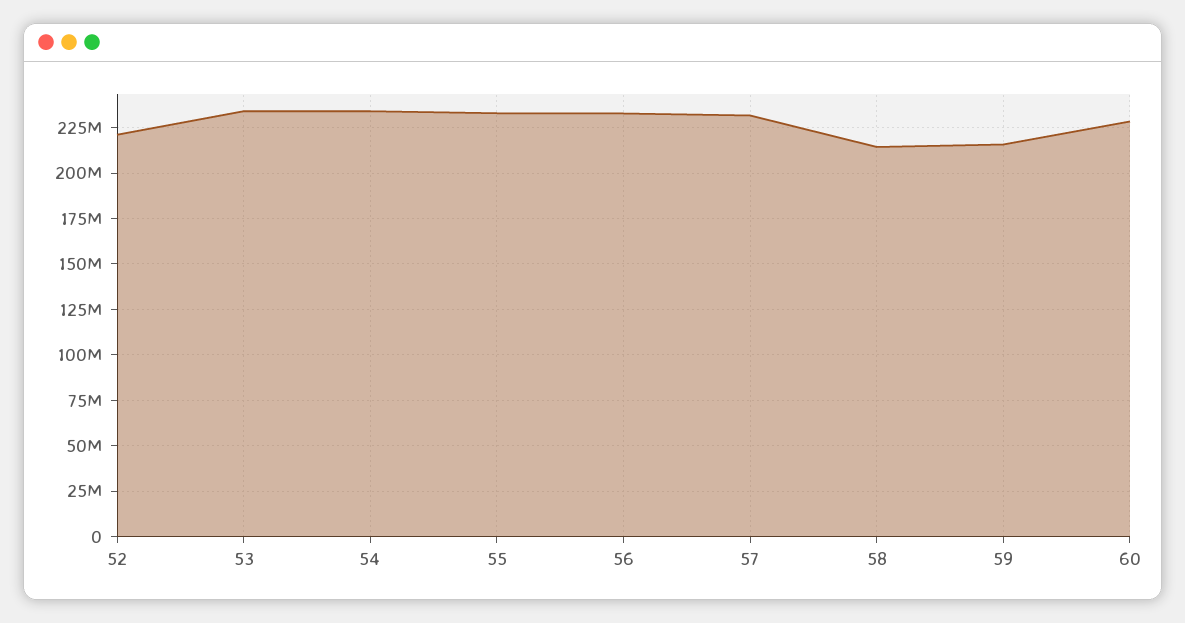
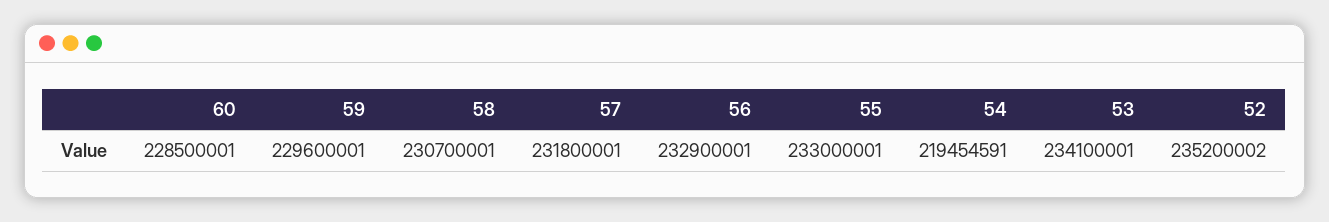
52: 220000000 -> 235200002
54: 235000000 -> 219454591
58: 215000000 -> 230700001
59: 215000000 -> 229600001

